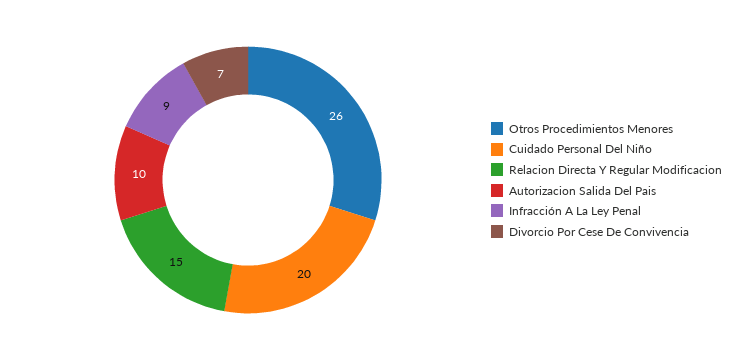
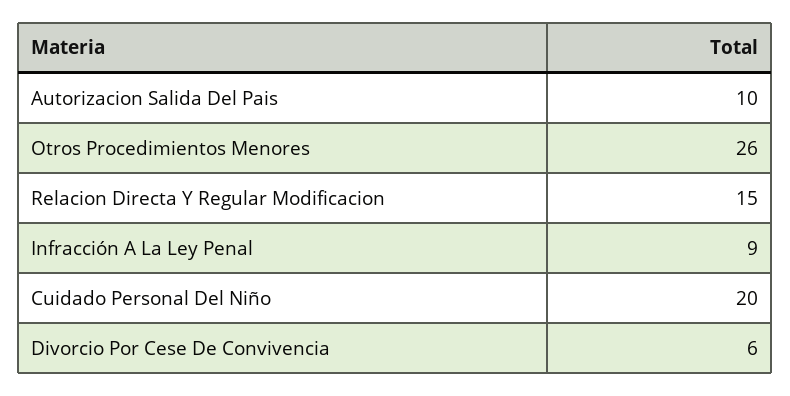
Divorcio Por Cese De Convivencia: 7 -> 6

